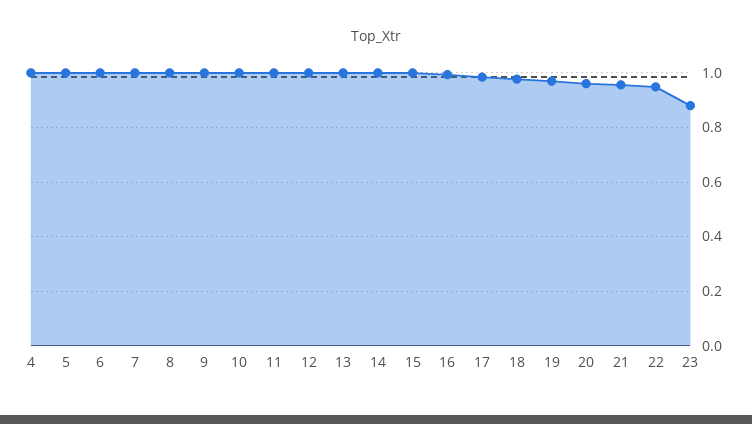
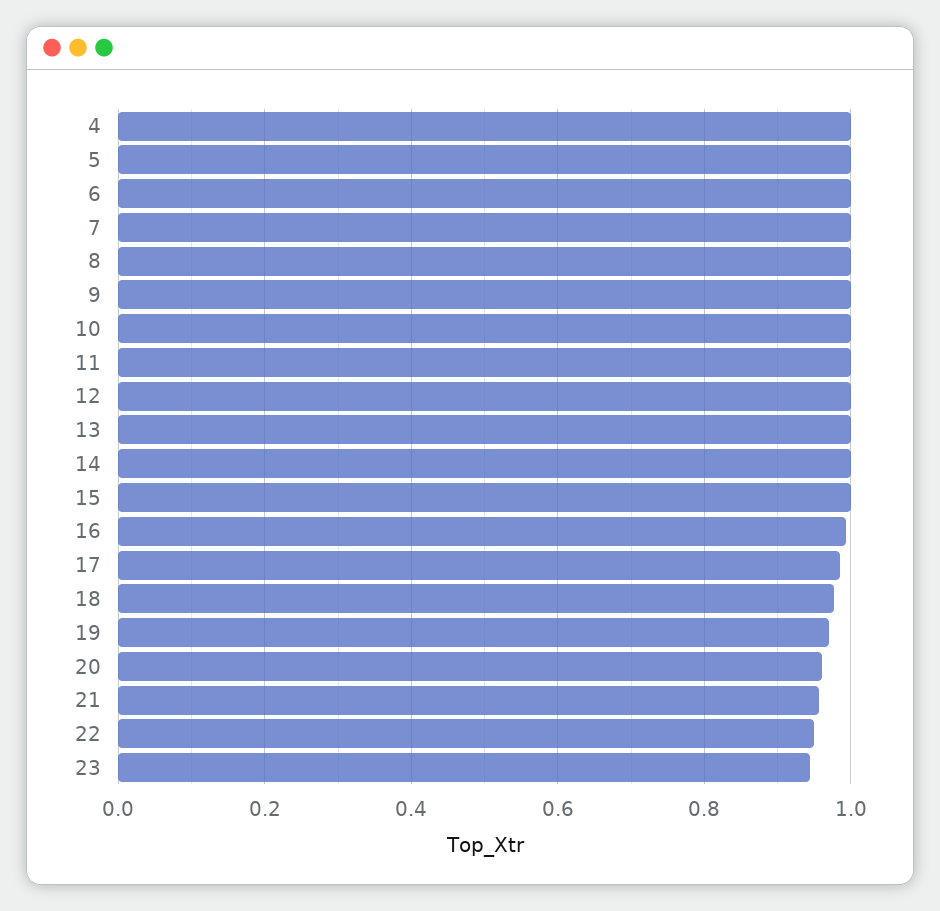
23: 0.875 -> 0.94

